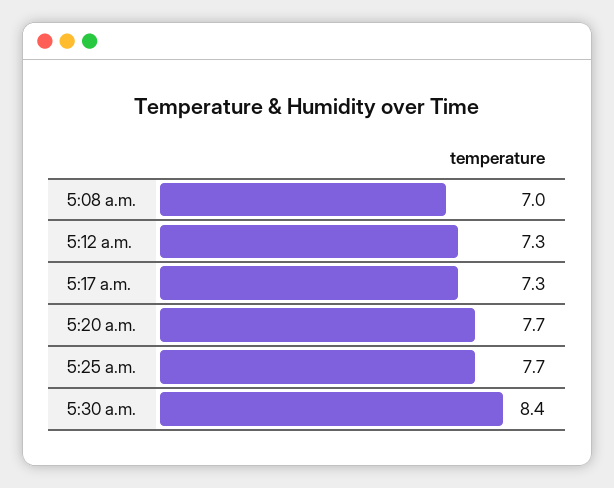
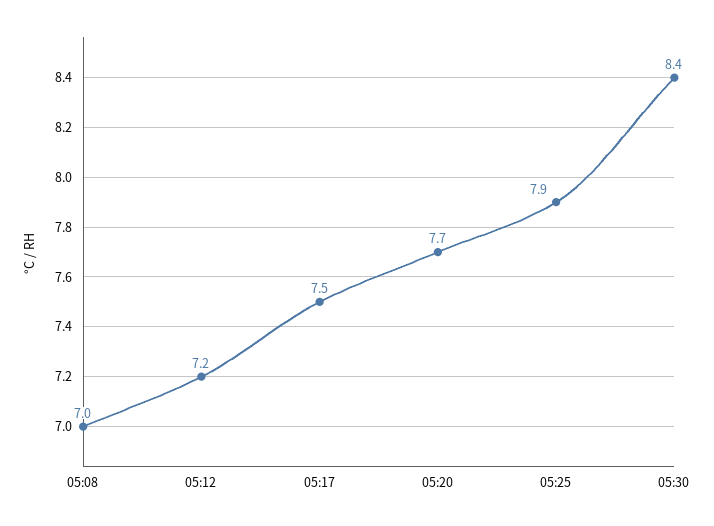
5:12 a.m.: 7.3 -> 7.2
5:17 a.m.: 7.3 -> 7.5
5:25 a.m.: 7.7 -> 7.9

